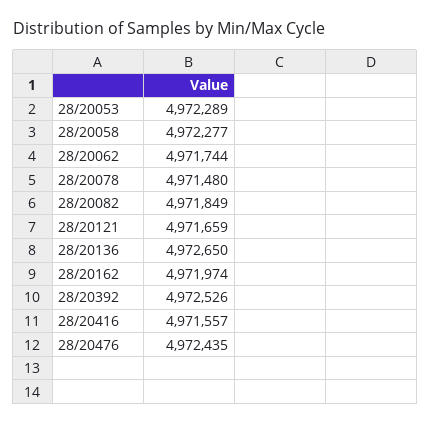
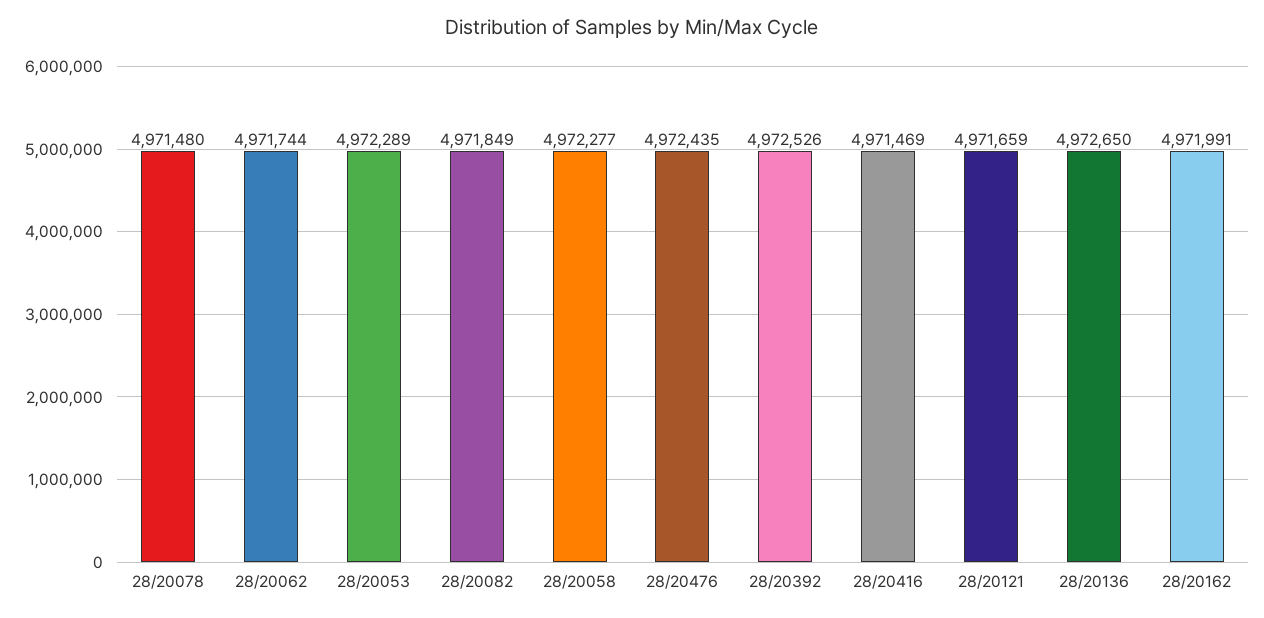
28/20162: 4971974 -> 4971991
28/20416: 4971557 -> 4971469

